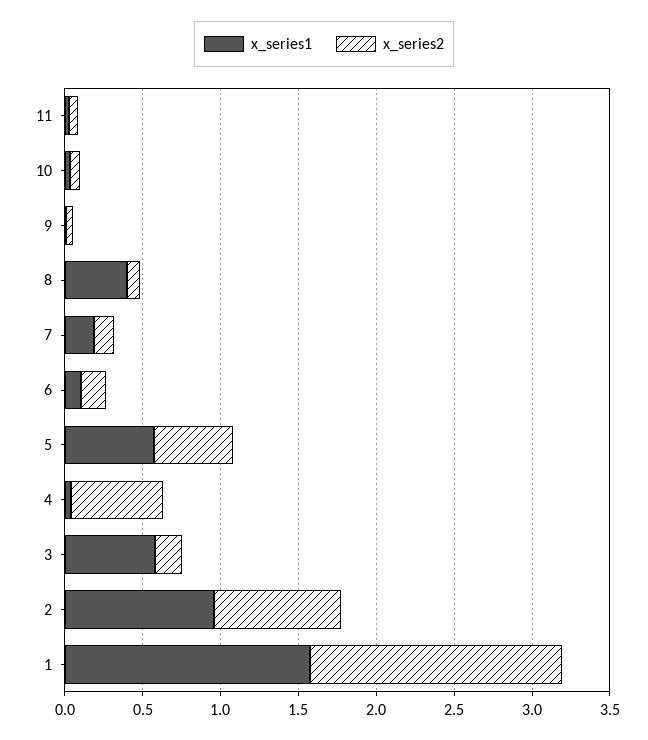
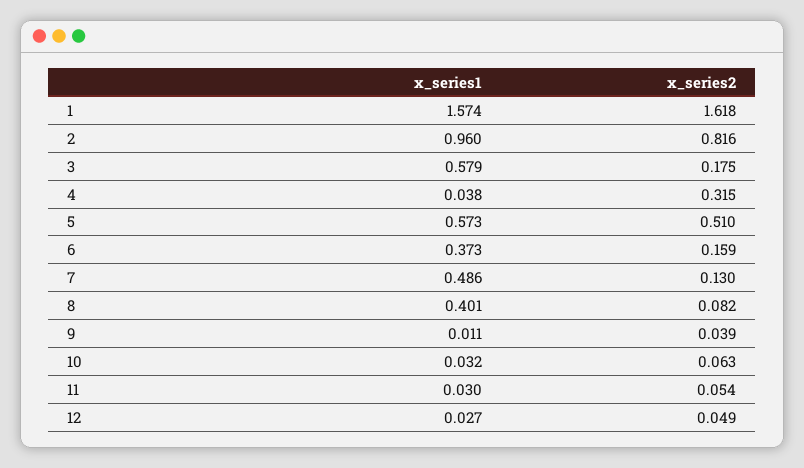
x_series1, 7: 0.2 -> 0.486
x_series1, 6: 0.1 -> 0.373
x_series2, 4: 0.6 -> 0.315
x_series1, 12: none -> 0.027
x_series2, 12: none -> 0.049

